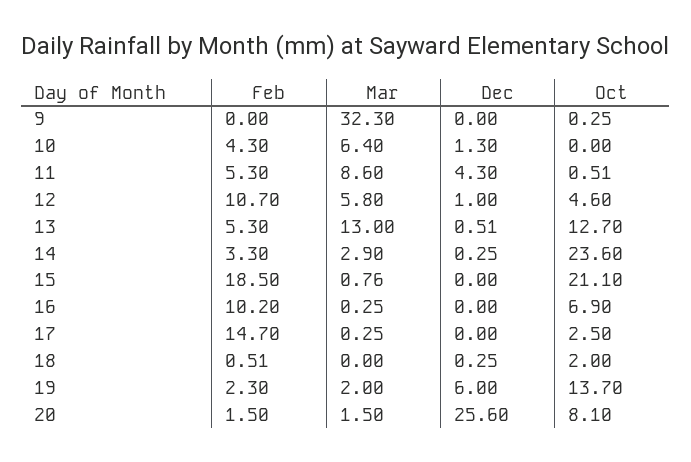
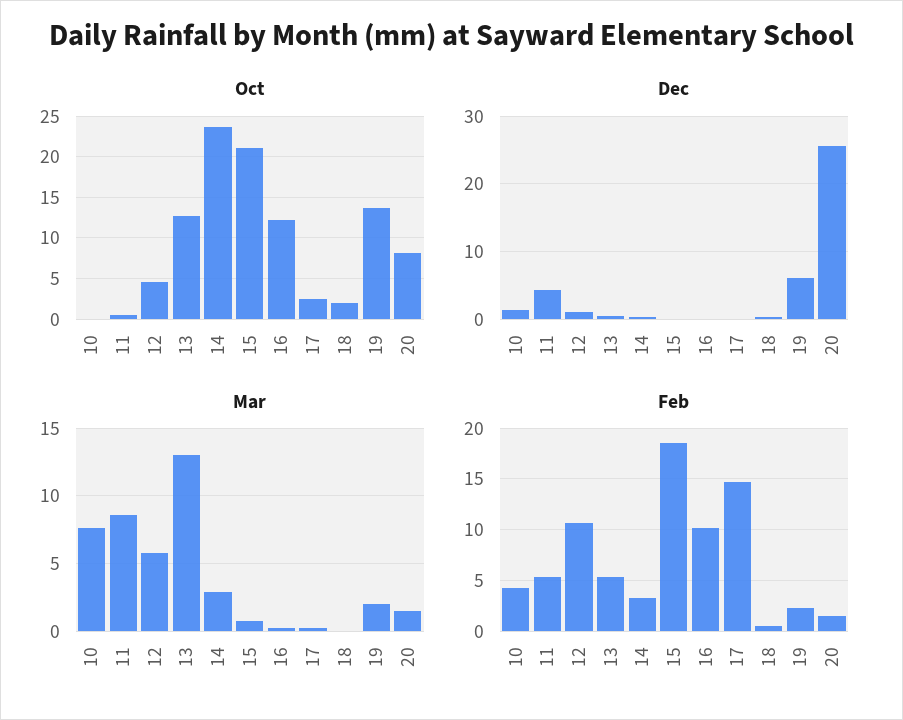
Feb, 9: 0 -> none
Mar, 9: 32.3 -> none
Dec, 9: 0 -> none
Oct, 9: 0.25 -> none
Mar, 10: 6.4 -> 7.5
Oct, 16: 6.9 -> 12

